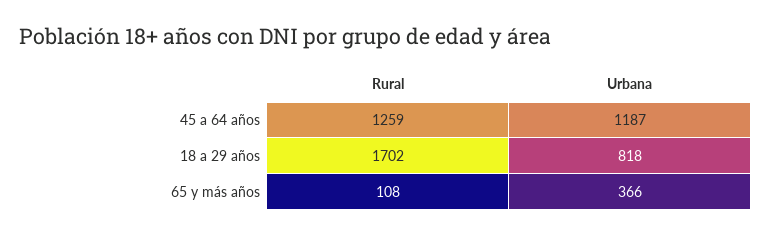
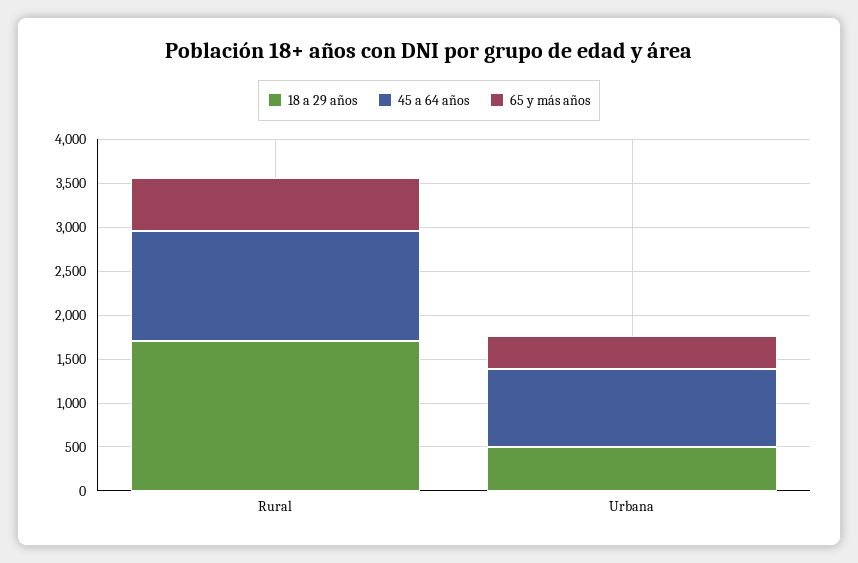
45 a 64 años, Urbana: 1187 -> 900
18 a 29 años, Urbana: 818 -> 500
65 y más años, Rural: 108 -> 600

